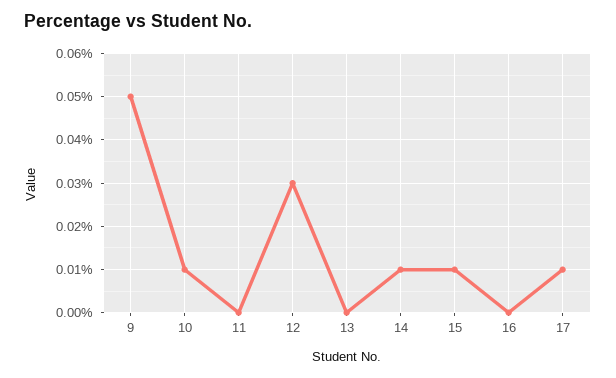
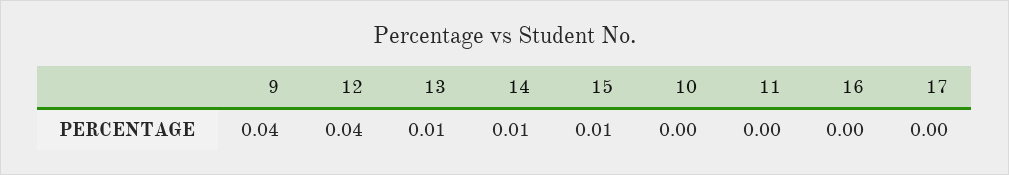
9: 0.05 -> 0.04
10: 0.01 -> 0
12: 0.03 -> 0.04
13: 0 -> 0.01
17: 0.01 -> 0

